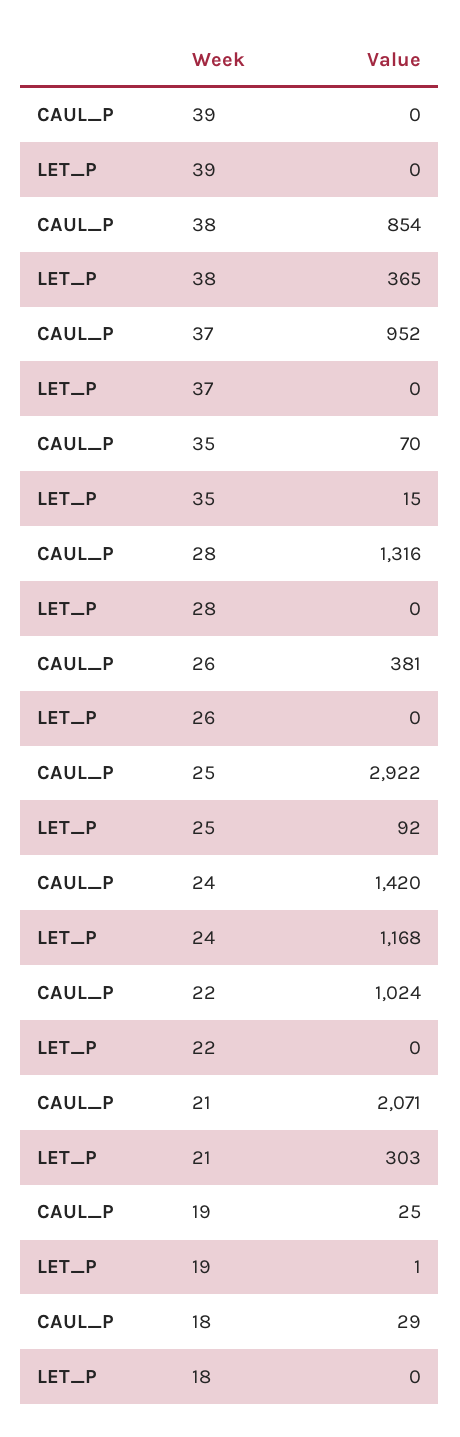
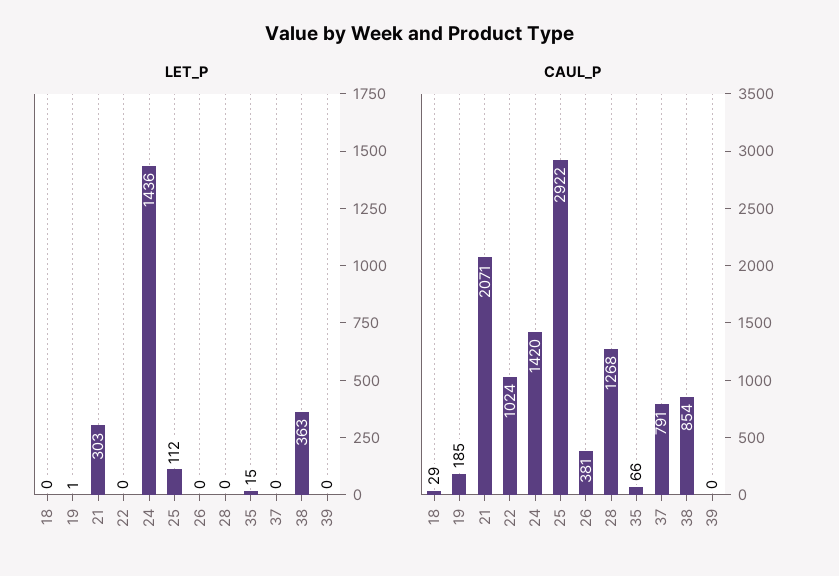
LET_P, 38: 365 -> 363
CAUL_P, 37: 952 -> 791
CAUL_P, 35: 70 -> 66
CAUL_P, 28: 1316 -> 1268
LET_P, 25: 92 -> 112
LET_P, 24: 1168 -> 1436
CAUL_P, 19: 25 -> 185

